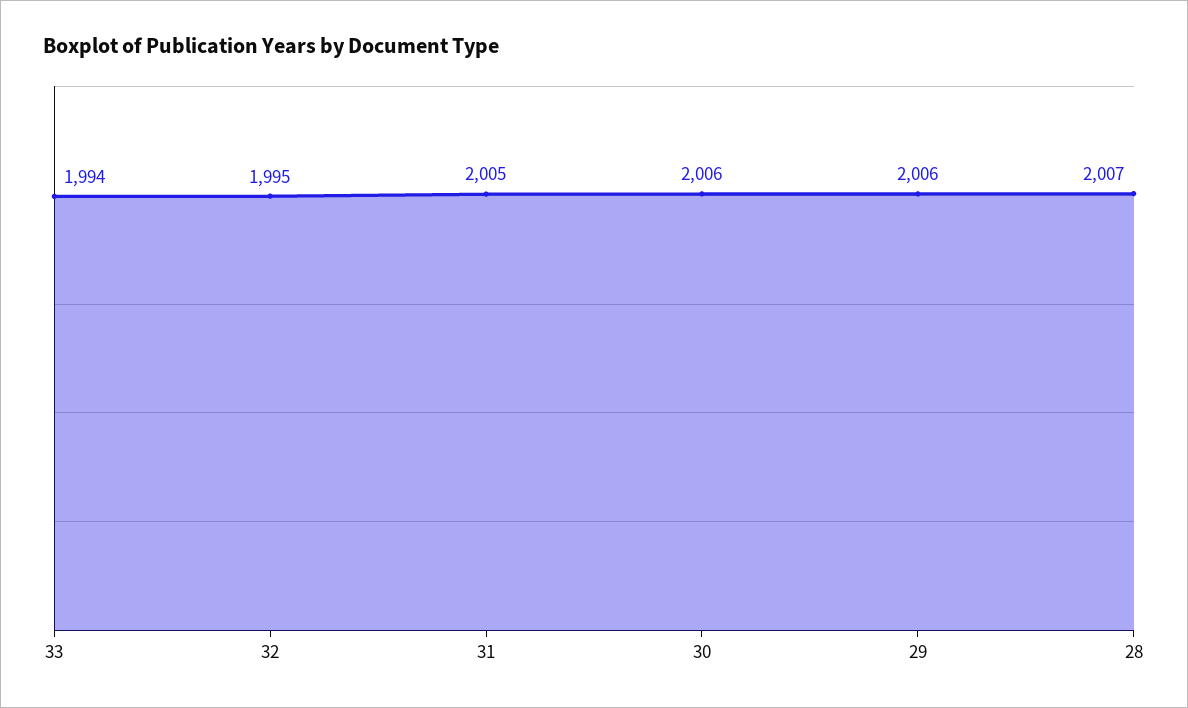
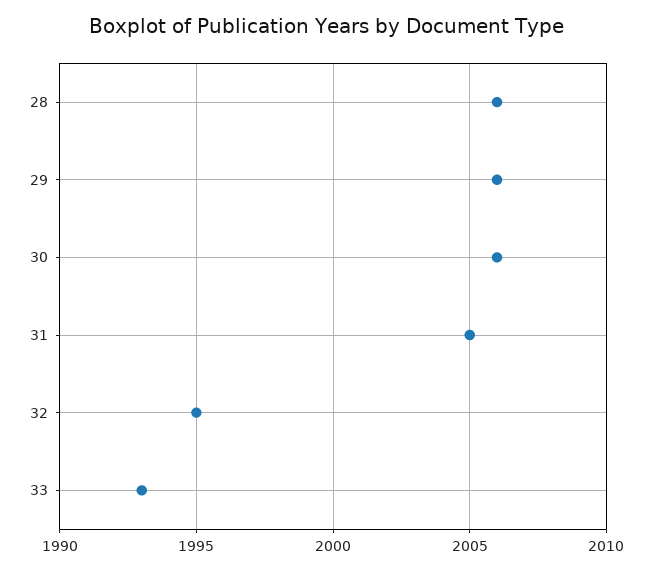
33: 1994 -> 1993
28: 2007 -> 2006

